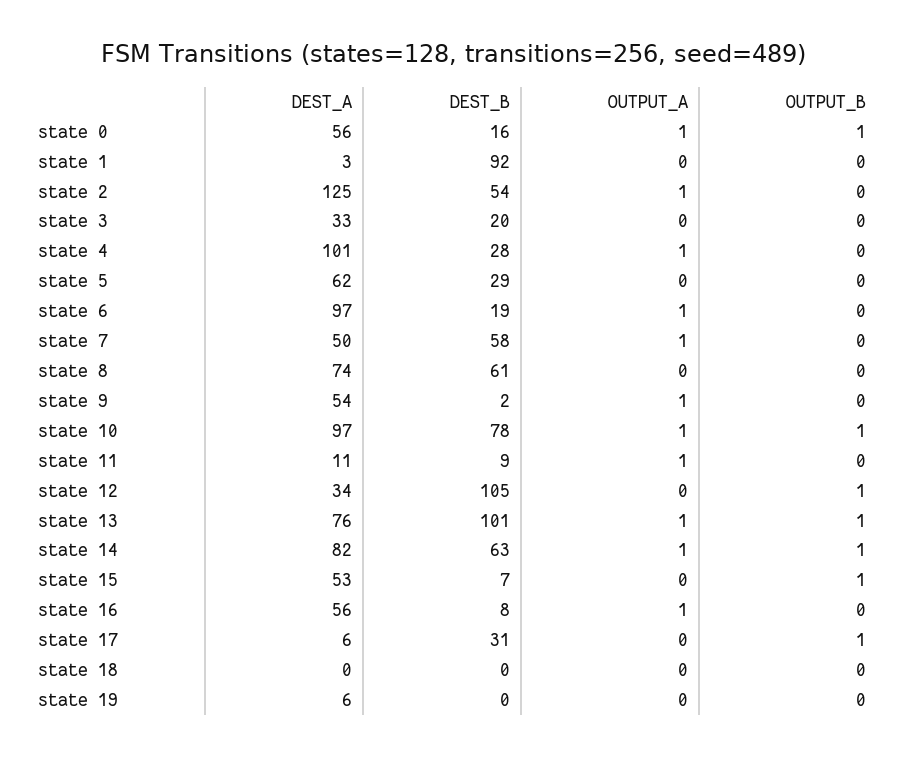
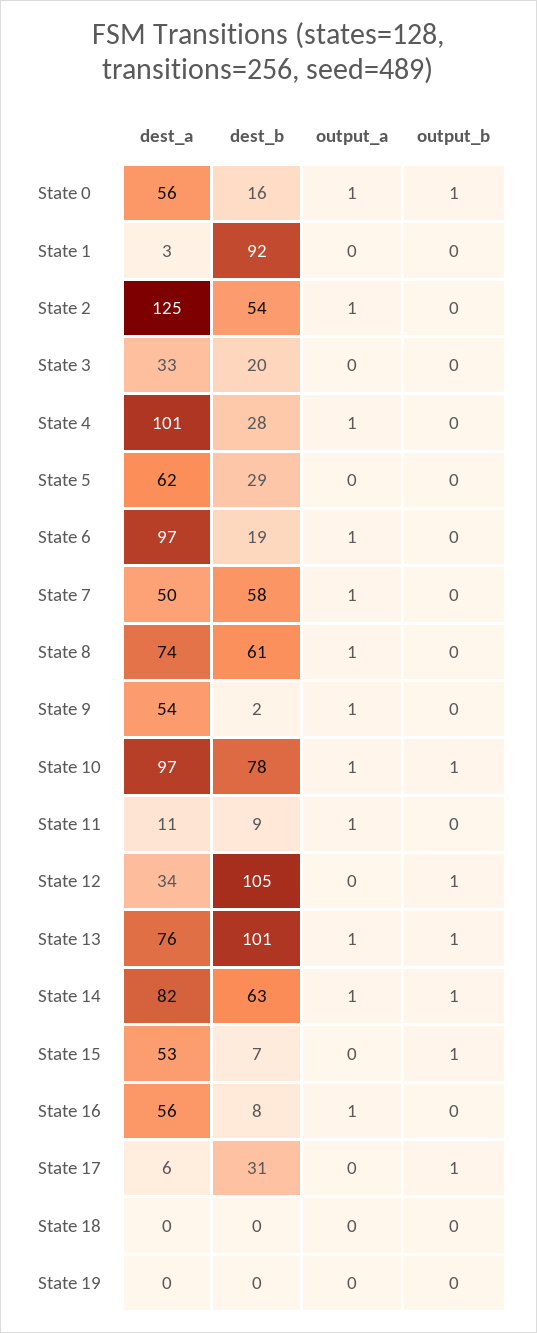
OUTPUT_A, state 8: 0 -> 1
DEST_A, state 19: 6 -> 0

